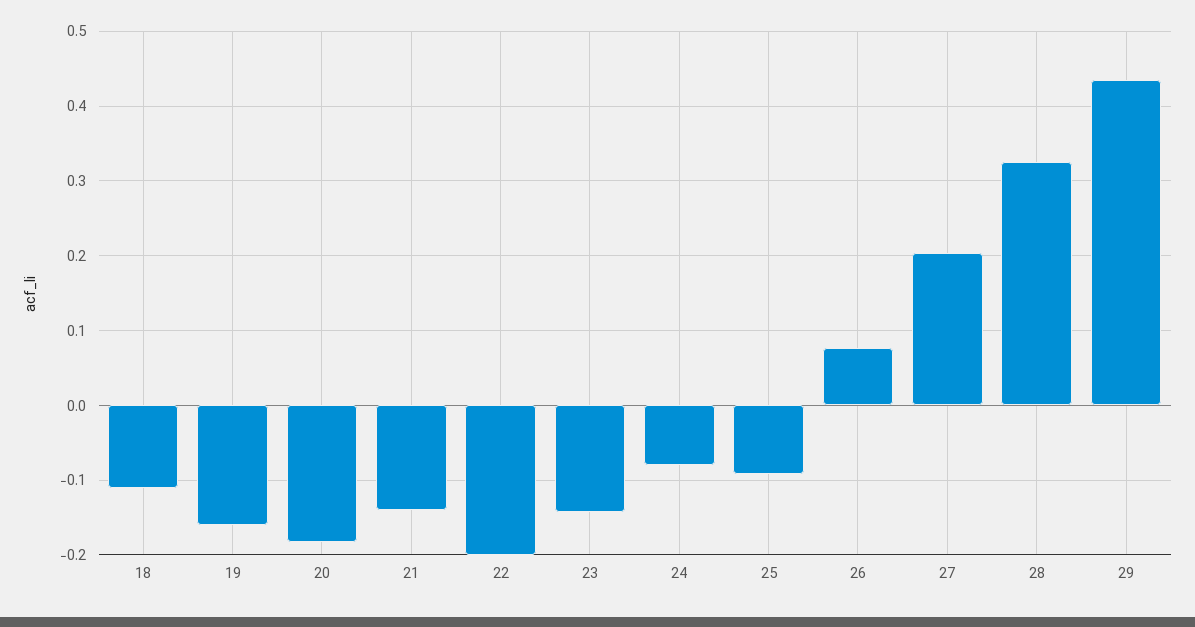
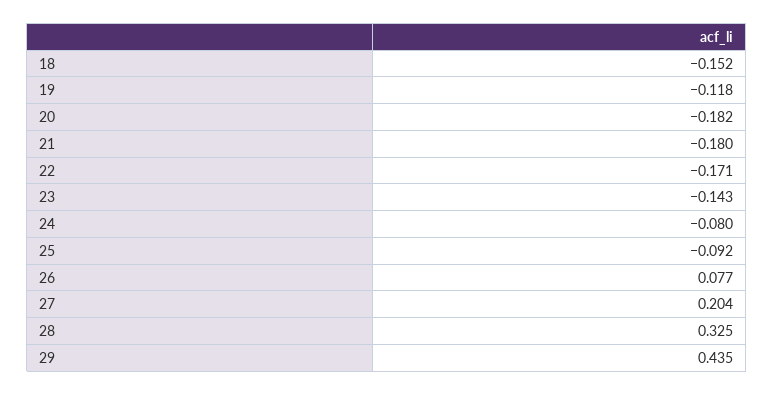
18: -0.11 -> -0.152
19: -0.16 -> -0.118
21: -0.14 -> -0.18
22: -0.2 -> -0.171

